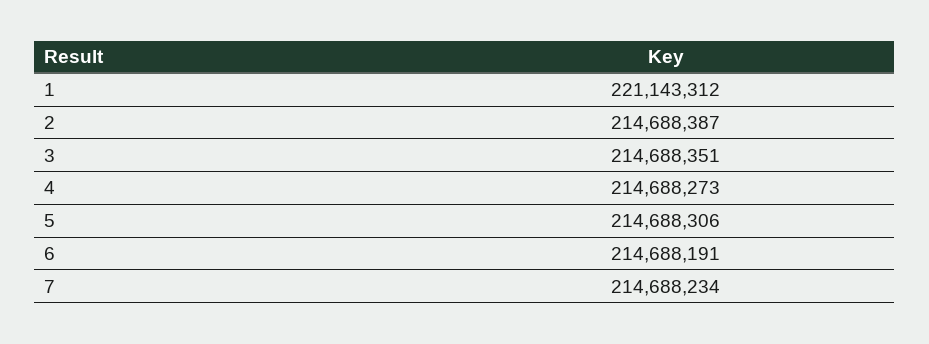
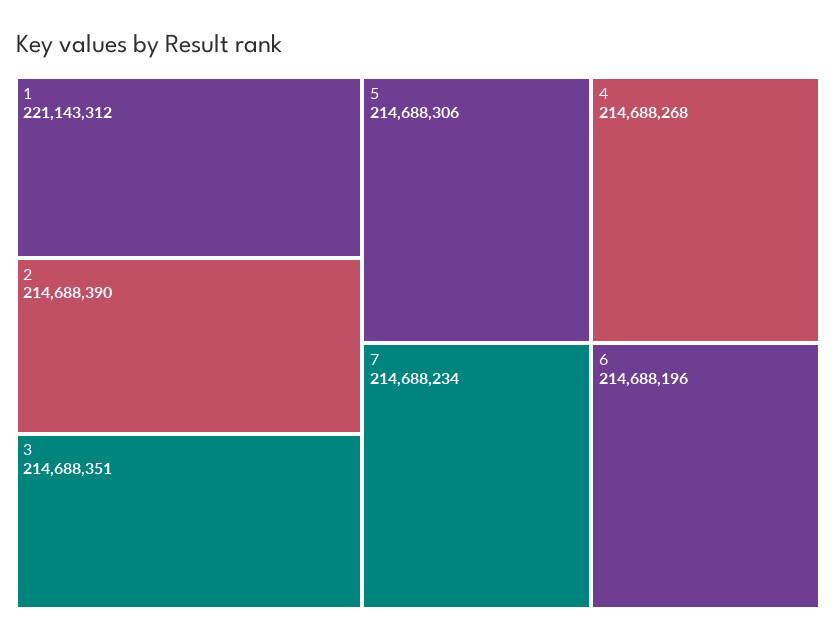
2: 214688387 -> 214688390
4: 214688273 -> 214688268
6: 214688191 -> 214688196

